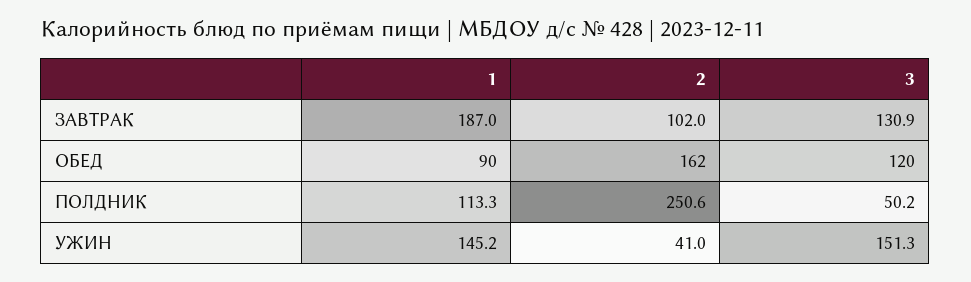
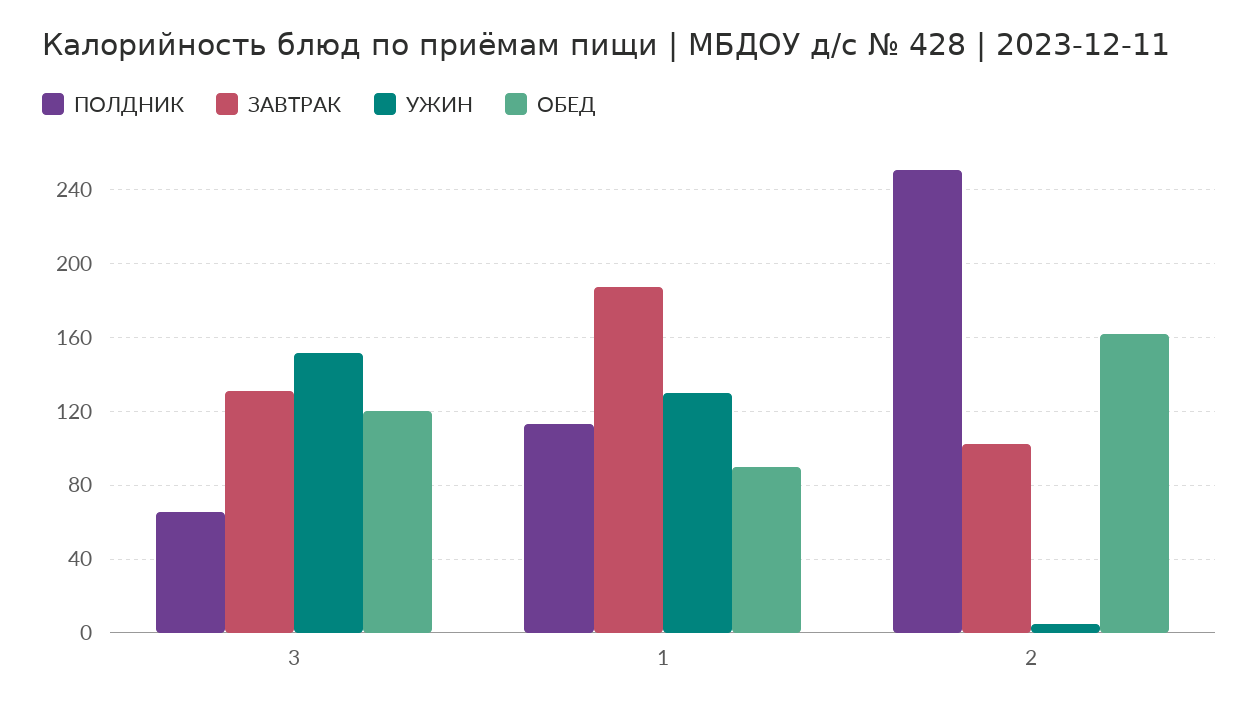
ПОЛДНИК, 3: 50.2 -> 65
УЖИН, 1: 145.2 -> 130
УЖИН, 2: 41 -> 5

